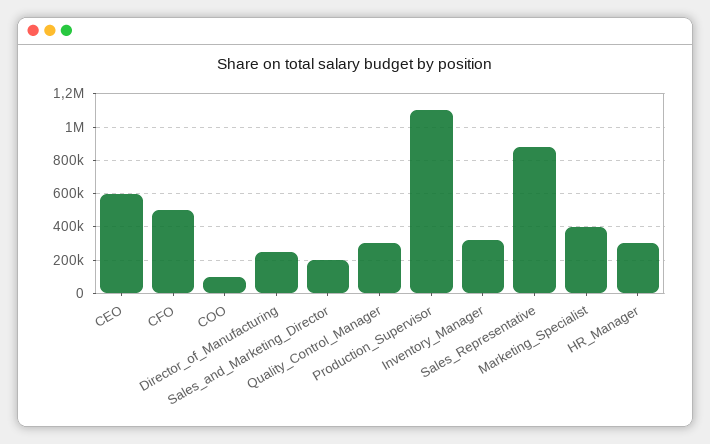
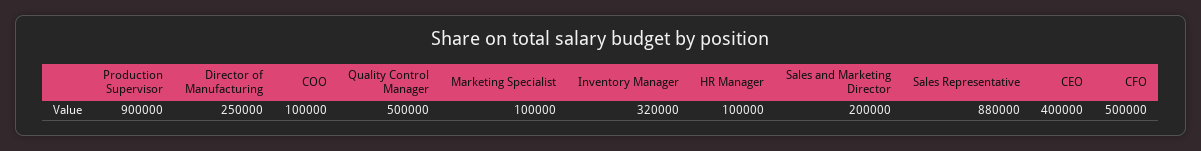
CEO: 600000 -> 400000
Quality_Control_Manager: 300000 -> 500000
Production_Supervisor: 1100000 -> 900000
Marketing_Specialist: 400000 -> 100000
HR_Manager: 300000 -> 100000

